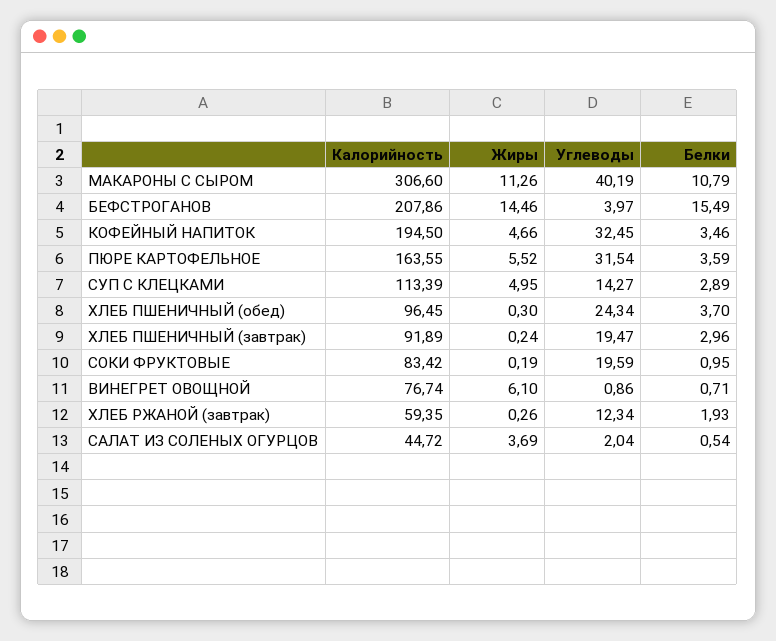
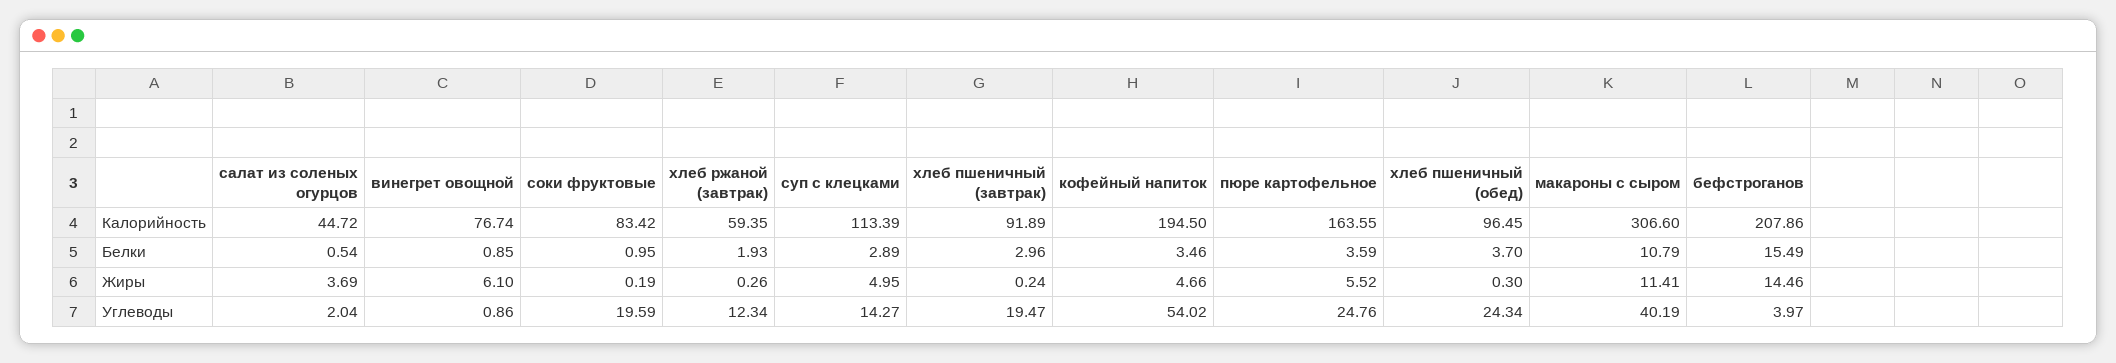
Жиры, МАКАРОНЫ С СЫРОМ: 11.26 -> 11.41
Углеводы, КОФЕЙНЫЙ НАПИТОК: 32.45 -> 54.02
Углеводы, ПЮРЕ КАРТОФЕЛЬНОЕ: 31.54 -> 24.76
Белки, ВИНЕГРЕТ ОВОЩНОЙ: 0.71 -> 0.85

